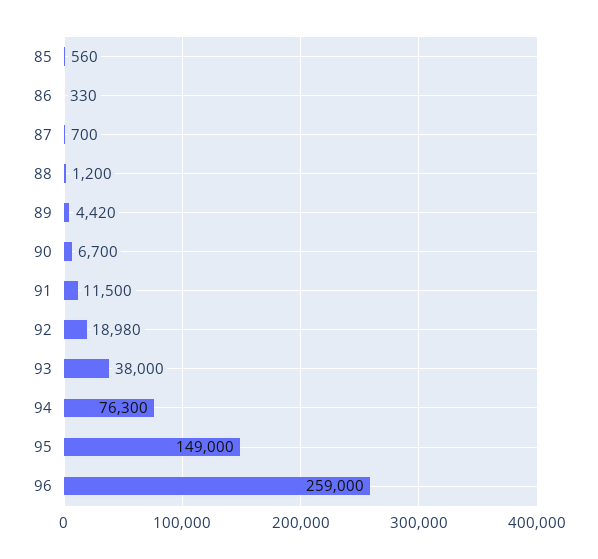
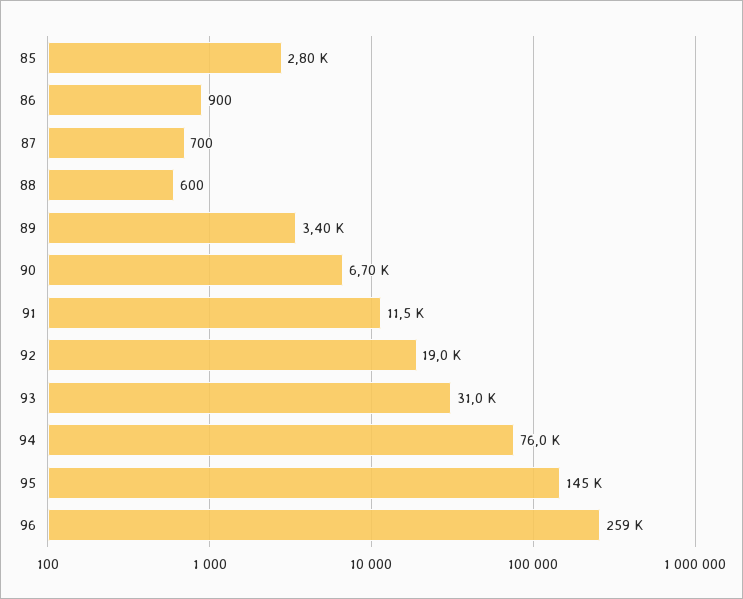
85: 560 -> 2800
86: 330 -> 900
88: 1200 -> 600
89: 4420 -> 3400
93: 38000 -> 31000
94: 76300 -> 76000
95: 149000 -> 145000

